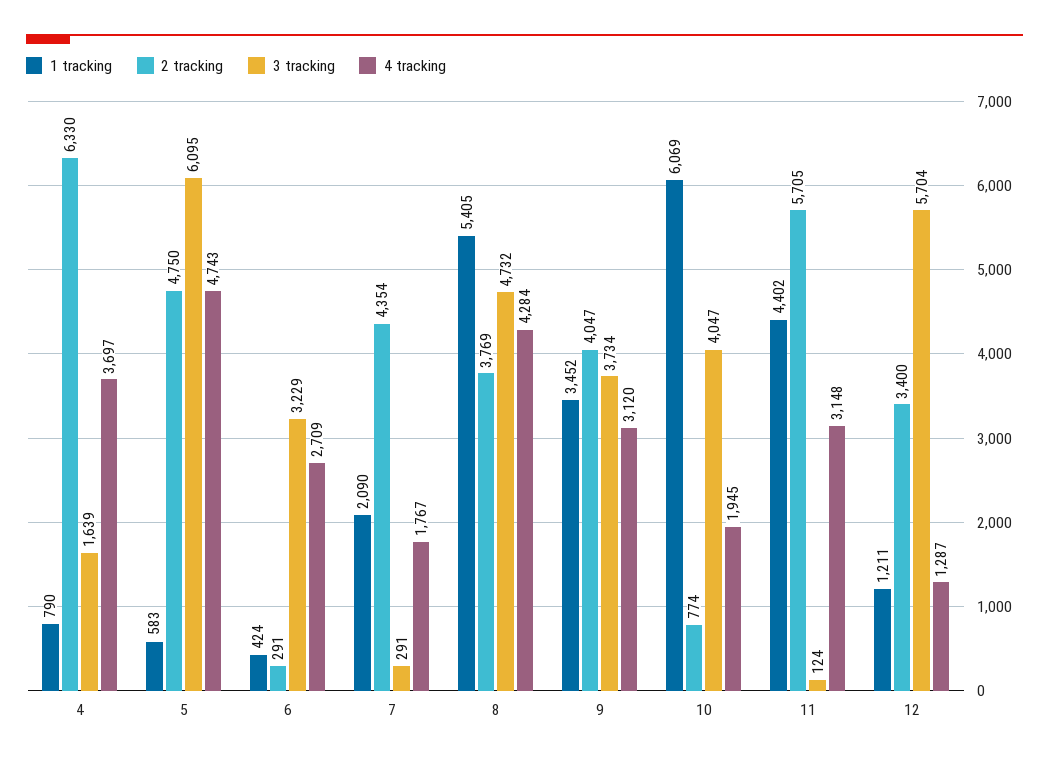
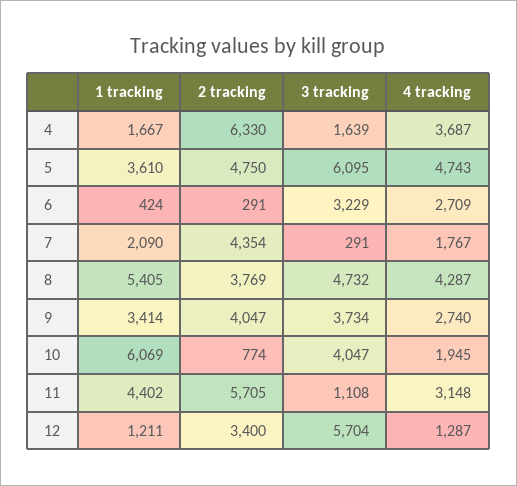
1 tracking, 4: 790 -> 1667
4 tracking, 4: 3697 -> 3687
1 tracking, 5: 583 -> 3610
4 tracking, 8: 4284 -> 4287
1 tracking, 9: 3452 -> 3414
4 tracking, 9: 3120 -> 2740
3 tracking, 11: 124 -> 1108

